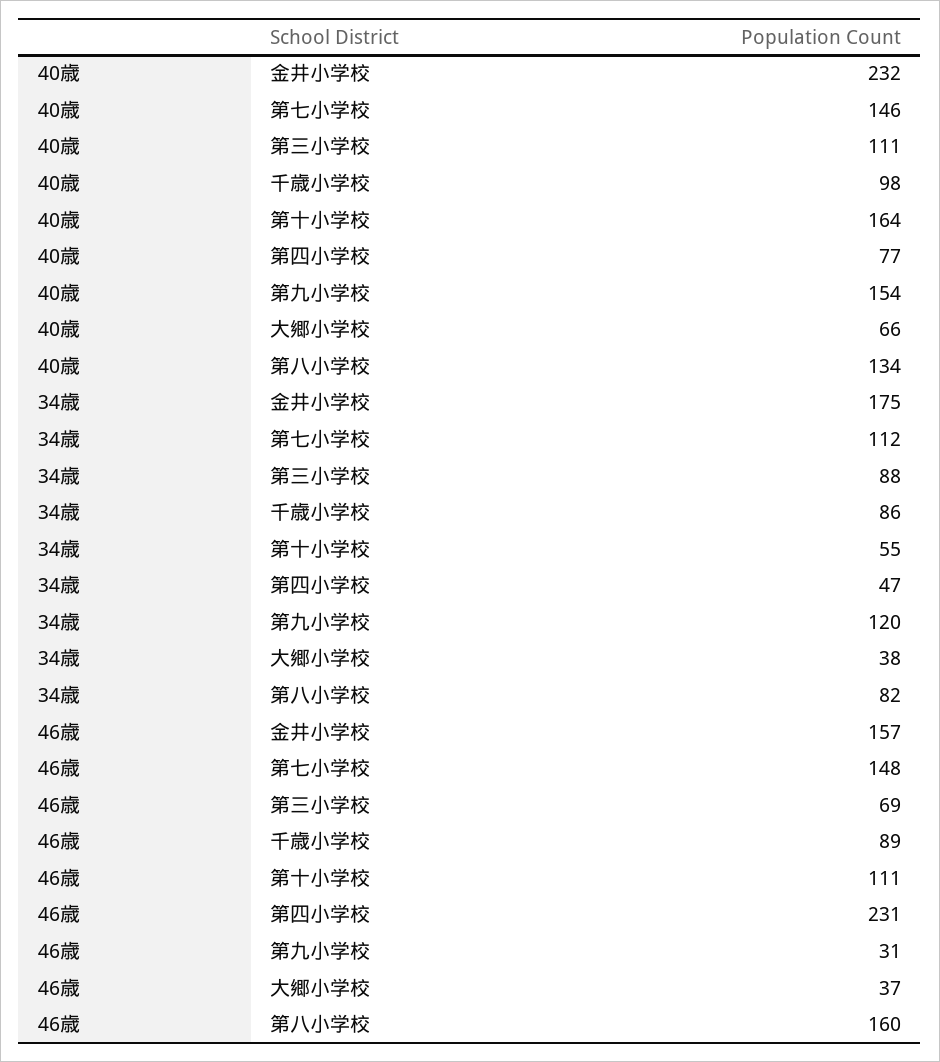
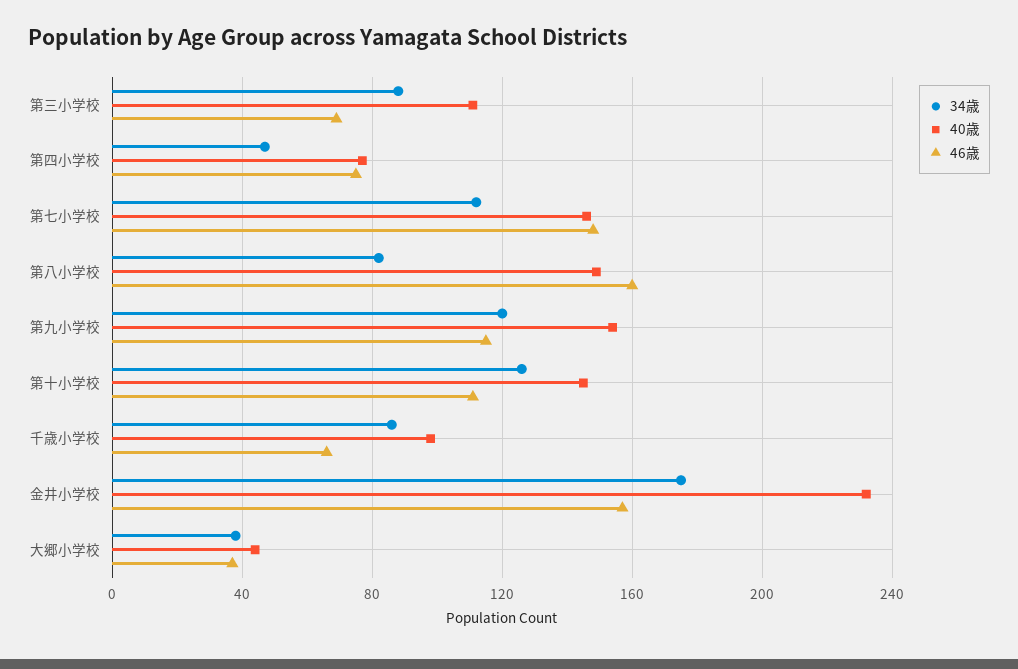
40歳, 第十小学校: 164 -> 145
40歳, 大郷小学校: 66 -> 45
40歳, 第八小学校: 134 -> 150
34歳, 第十小学校: 55 -> 125
46歳, 千歳小学校: 89 -> 65
46歳, 第四小学校: 231 -> 75
46歳, 第九小学校: 31 -> 115

